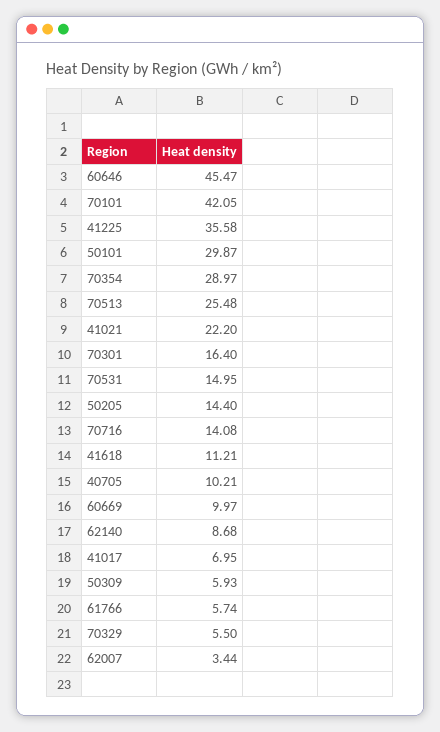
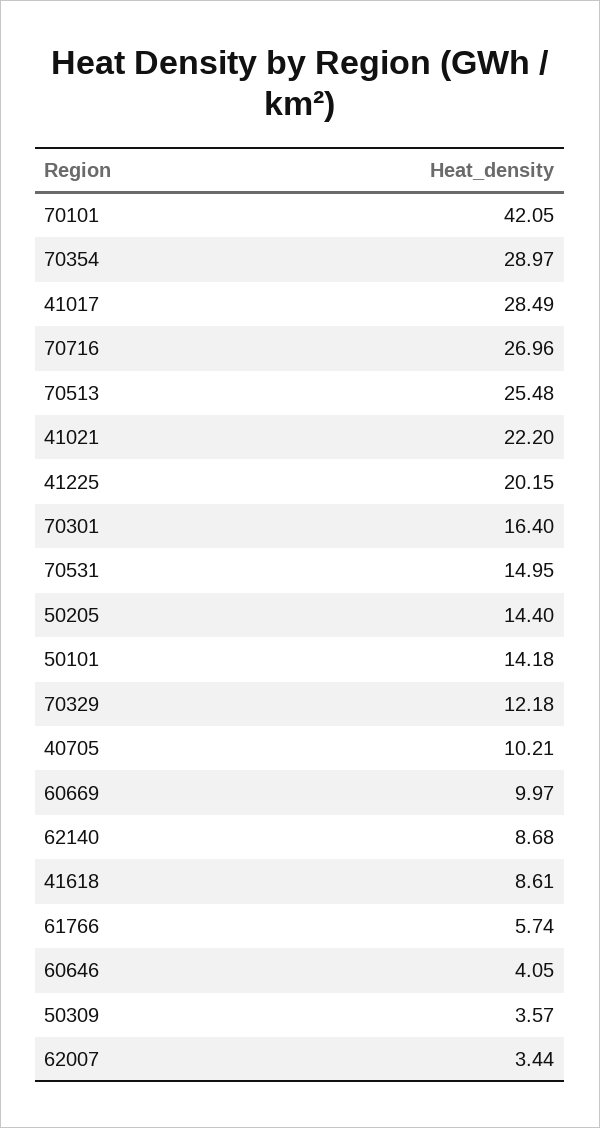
60646: 45.47 -> 4.05
41225: 35.58 -> 20.15
50101: 29.87 -> 14.18
70716: 14.08 -> 26.96
41618: 11.21 -> 8.61
41017: 6.95 -> 28.49
50309: 5.93 -> 3.57
70329: 5.5 -> 12.18

